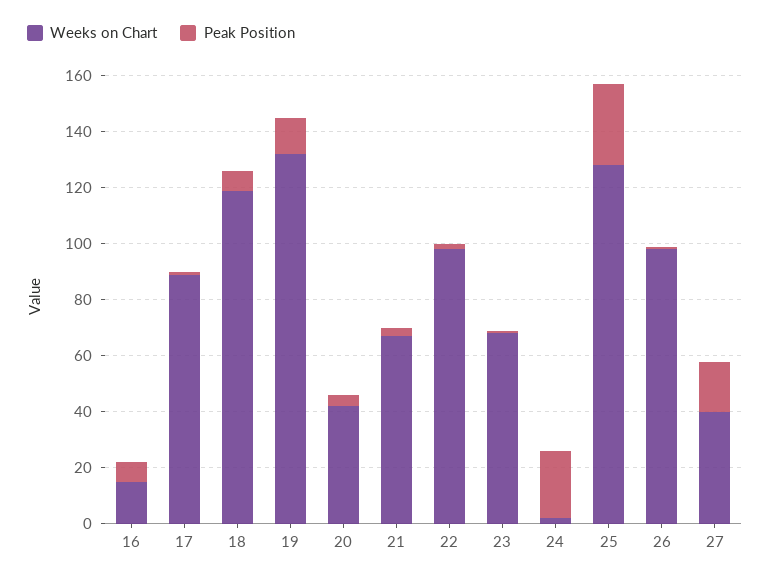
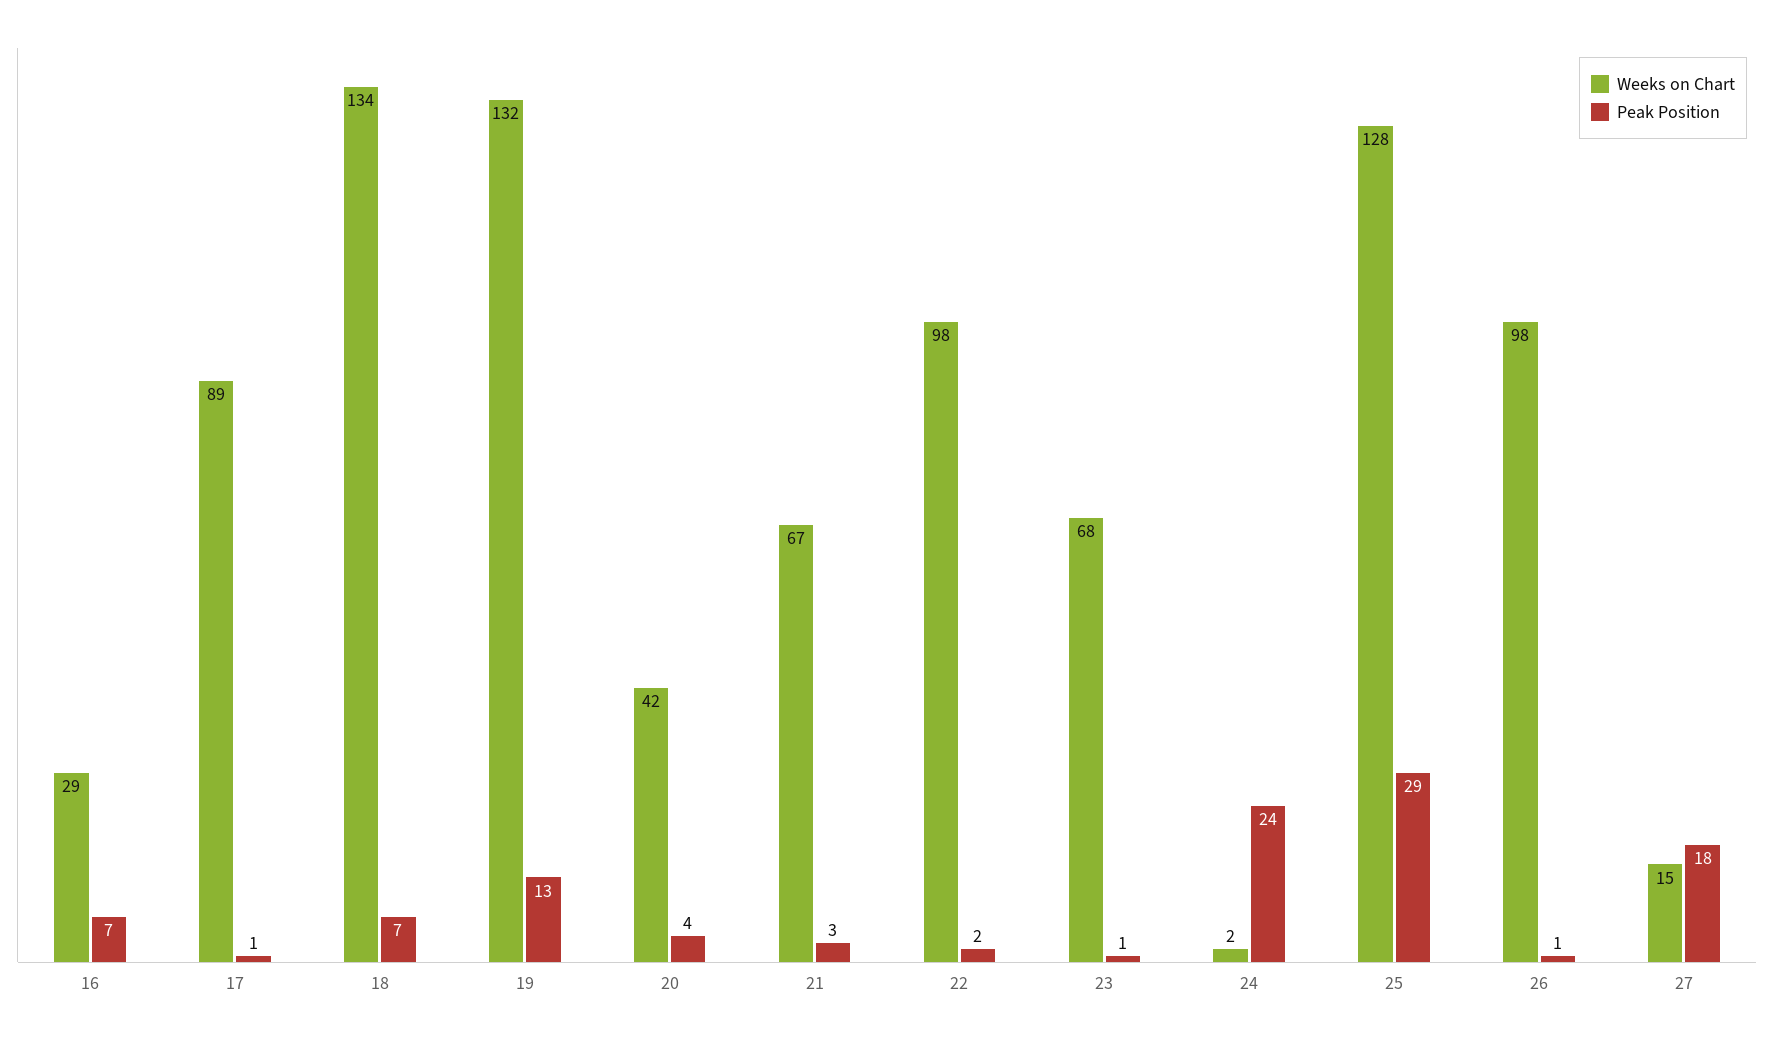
Weeks on Chart, 16: 15 -> 29
Weeks on Chart, 18: 120 -> 134
Weeks on Chart, 27: 40 -> 15

